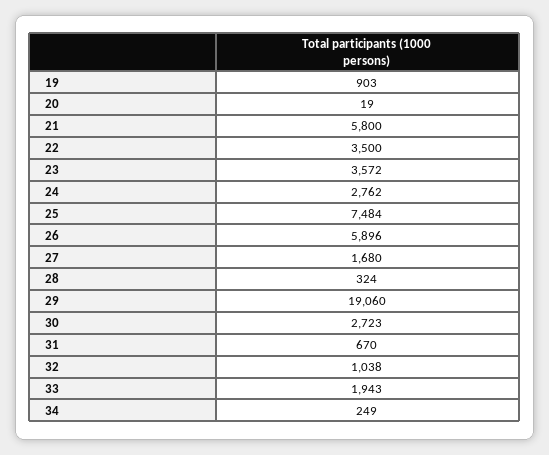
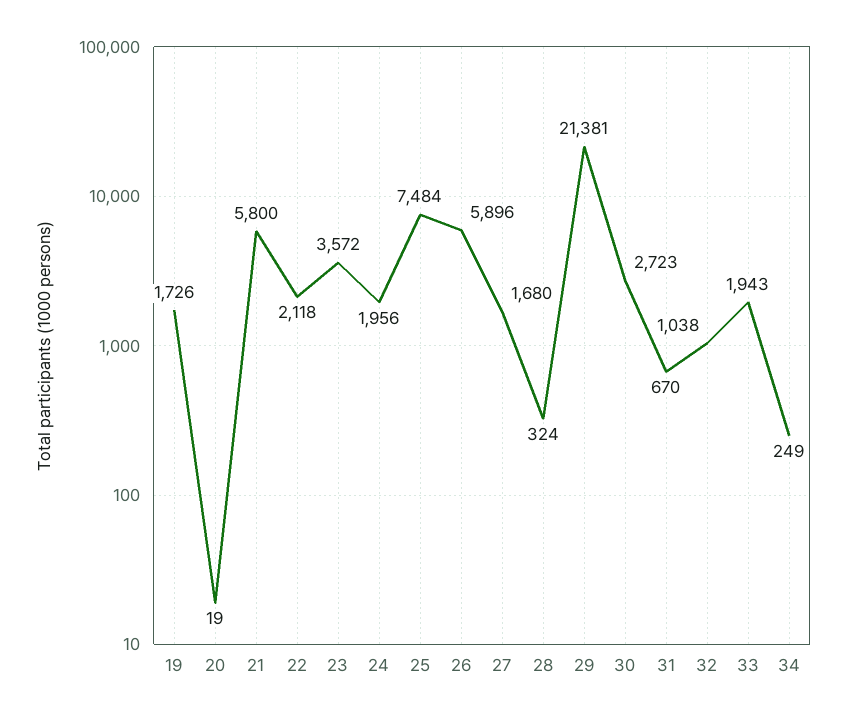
19: 903 -> 1726
22: 3500 -> 2118
24: 2762 -> 1956
29: 19060 -> 21381

